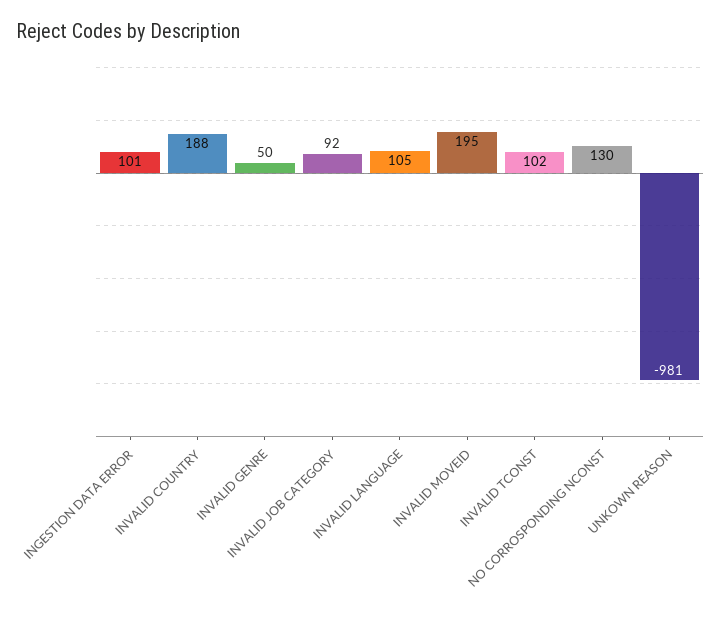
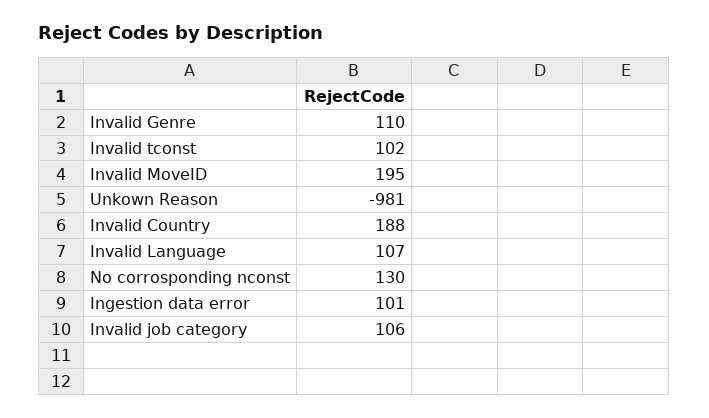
INVALID GENRE: 50 -> 110
INVALID JOB CATEGORY: 92 -> 106
INVALID LANGUAGE: 105 -> 107

